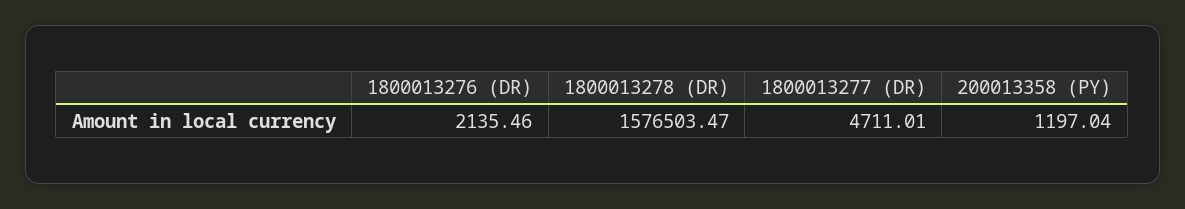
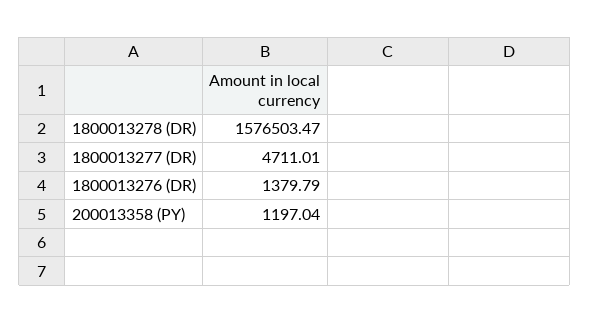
1800013276 (DR): 2135.46 -> 1379.79

